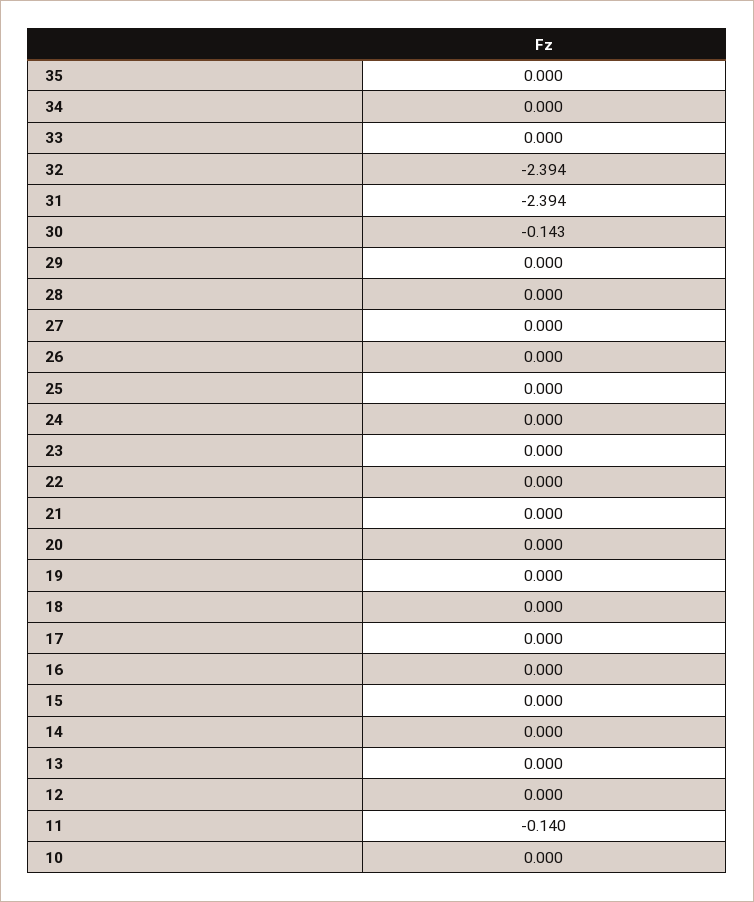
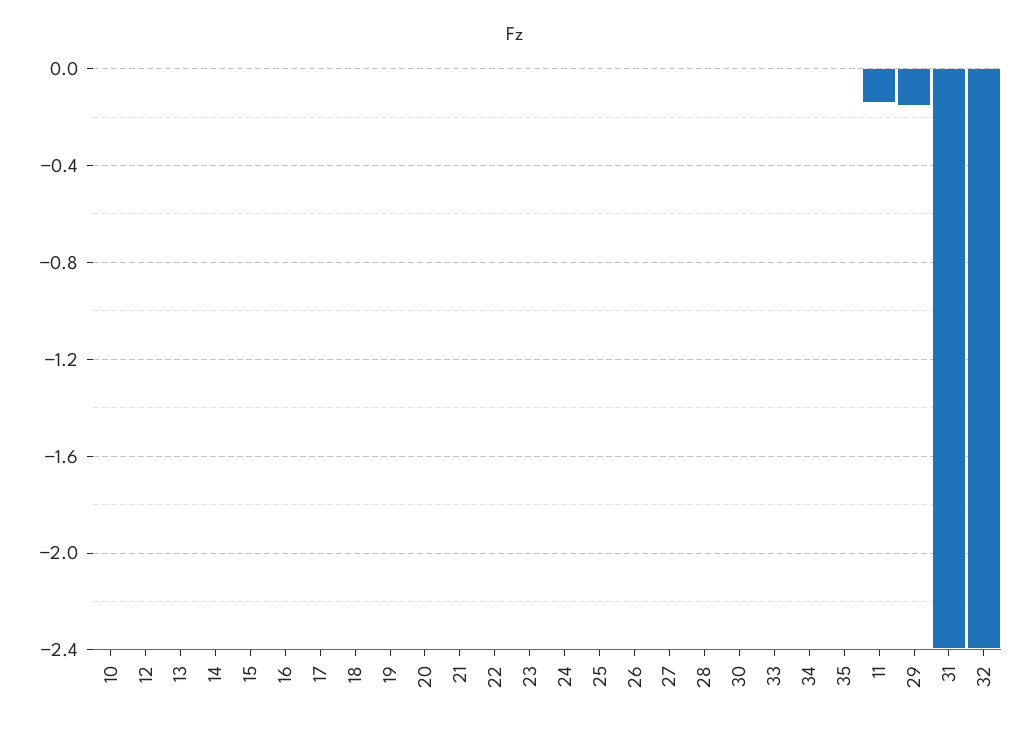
30: -0.143 -> 0
29: 0 -> -0.15

